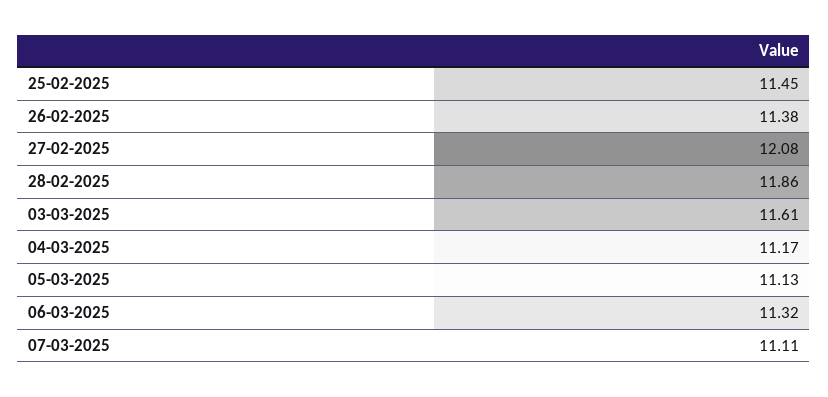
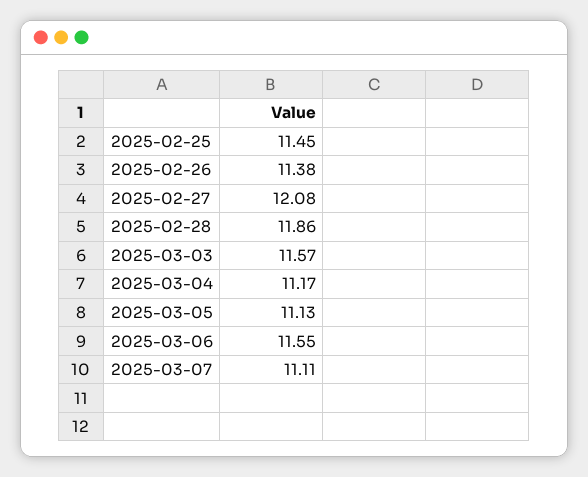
03-03-2025: 11.61 -> 11.57
06-03-2025: 11.32 -> 11.55

